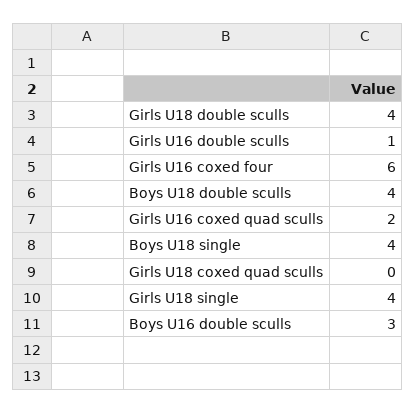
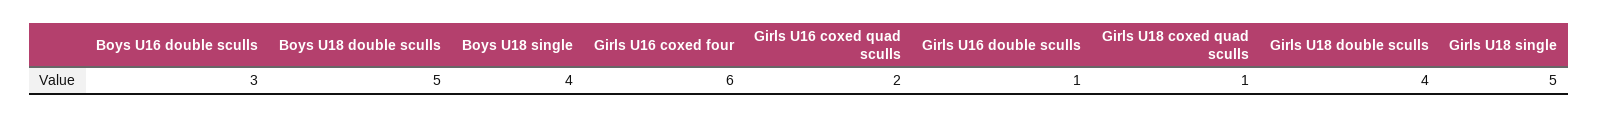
Boys U18 double sculls: 4 -> 5
Girls U18 coxed quad sculls: 0 -> 1
Girls U18 single: 4 -> 5

